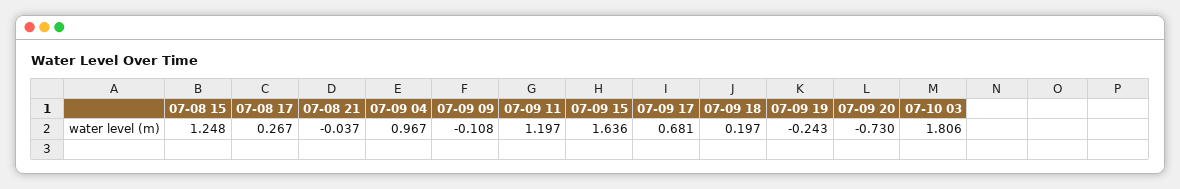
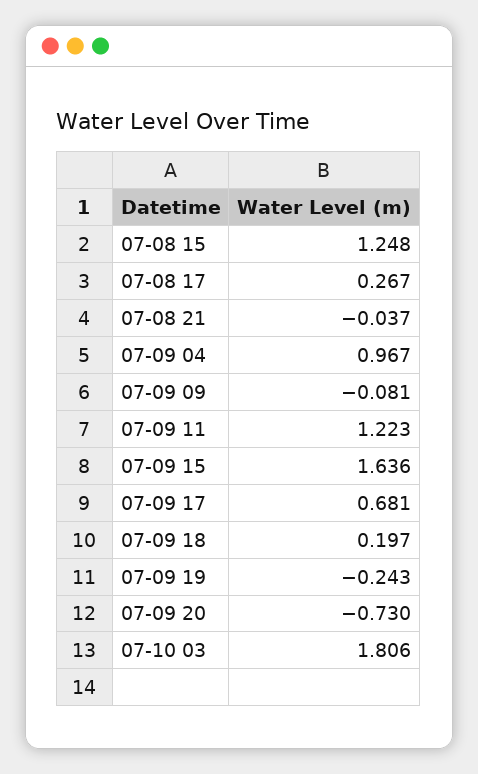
07-09 09: -0.108 -> -0.081
07-09 11: 1.197 -> 1.223

